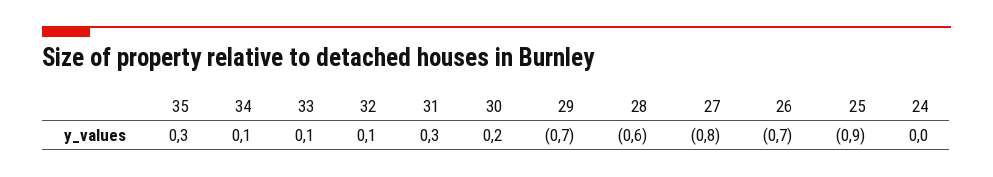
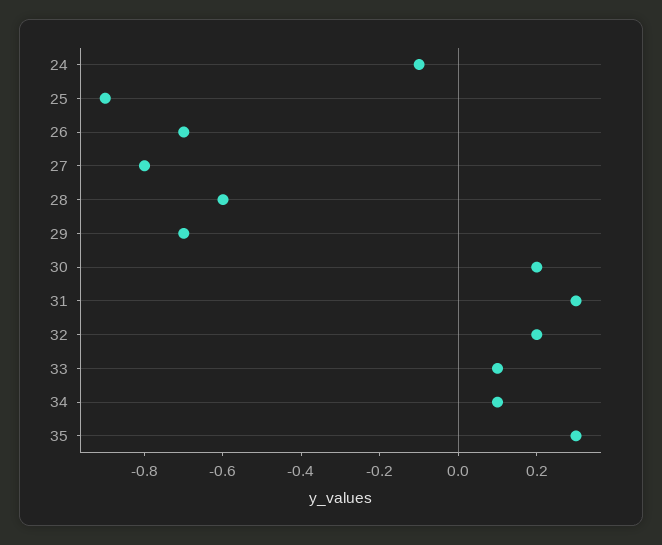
32: 0.1 -> 0.2
24: 0 -> -0.1

